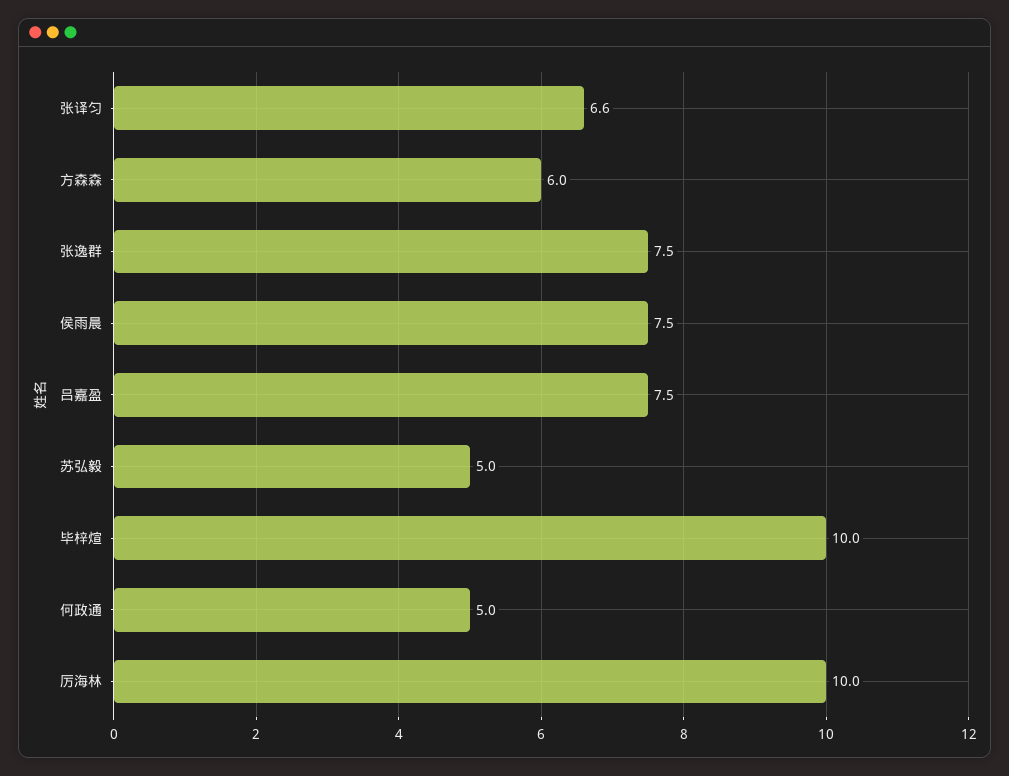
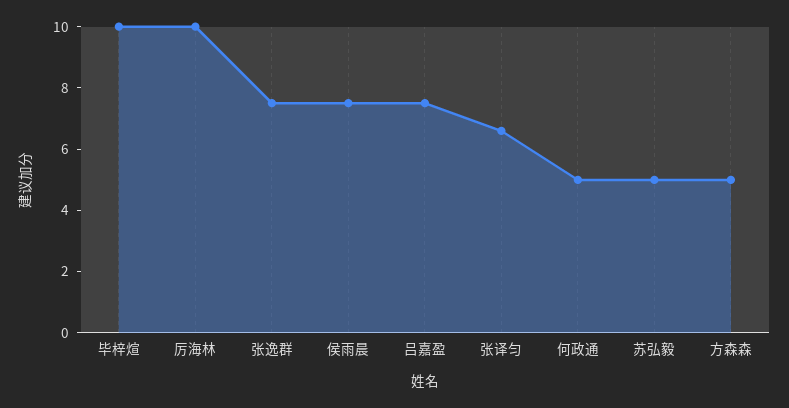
方森森: 6 -> 5

